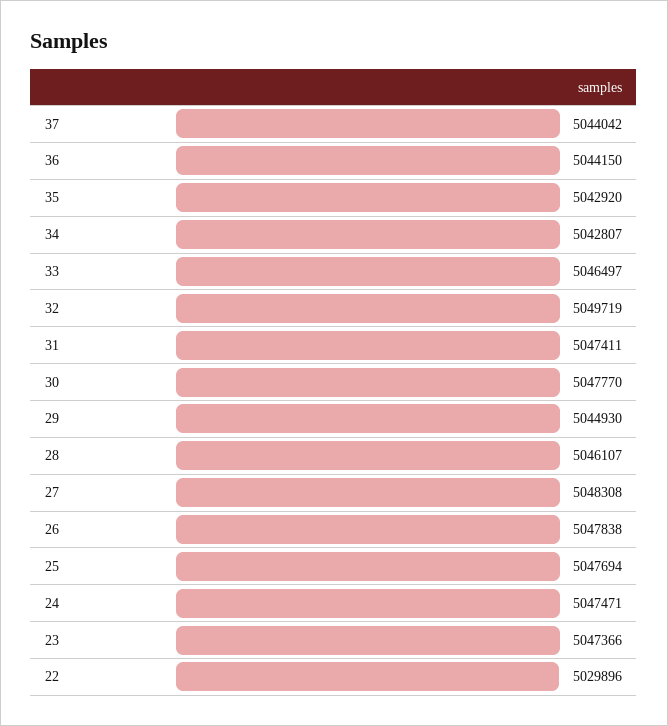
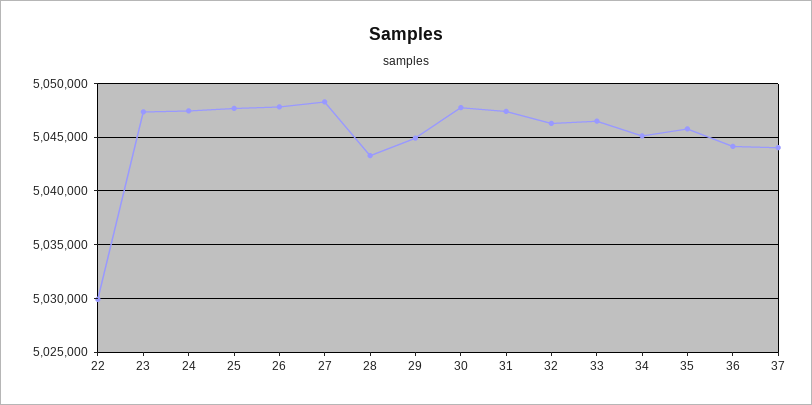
35: 5042920 -> 5046000
34: 5042807 -> 5045000
32: 5049719 -> 5046000
28: 5046107 -> 5043000

